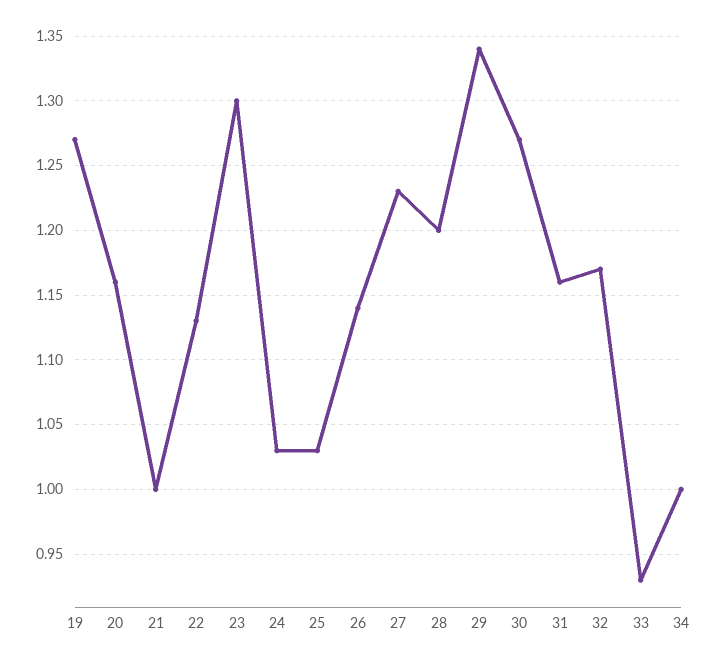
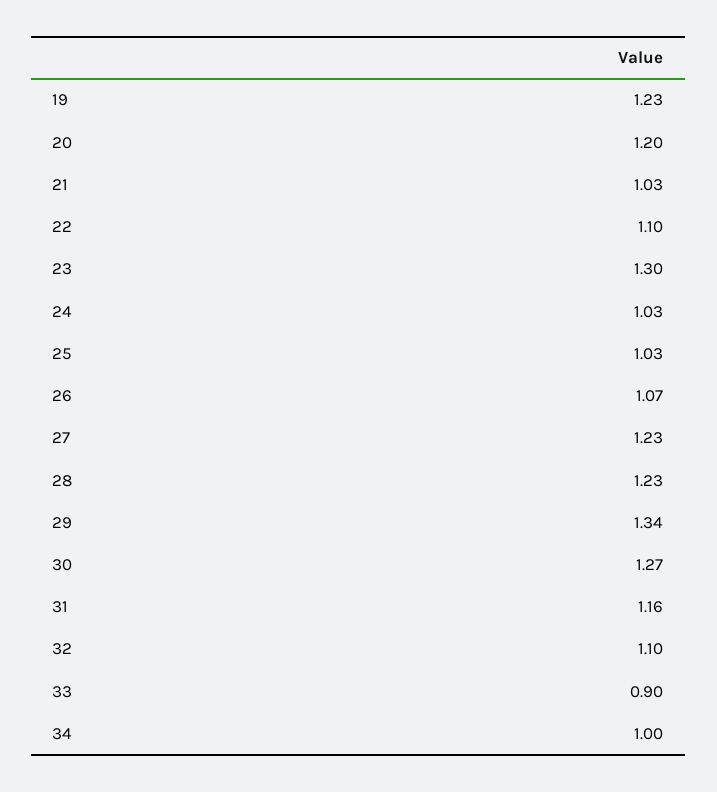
19: 1.27 -> 1.23
20: 1.16 -> 1.2
21: 1 -> 1.03
22: 1.13 -> 1.1
26: 1.14 -> 1.07
28: 1.2 -> 1.23
32: 1.17 -> 1.1
33: 0.93 -> 0.9

